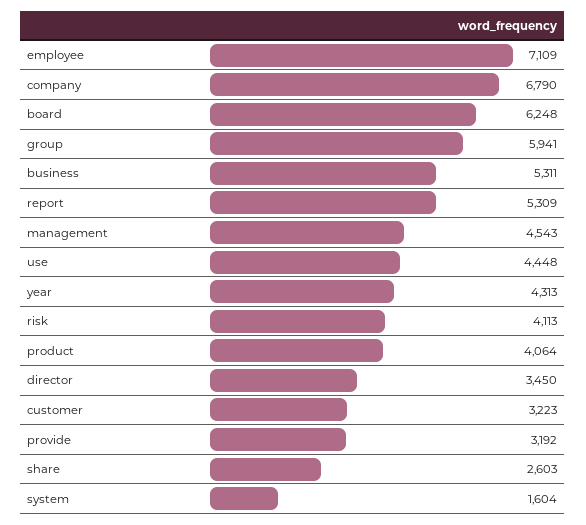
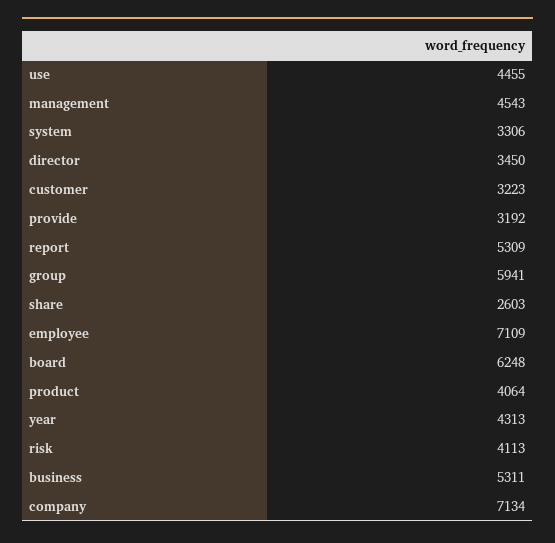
company: 6790 -> 7134
use: 4448 -> 4455
system: 1604 -> 3306

